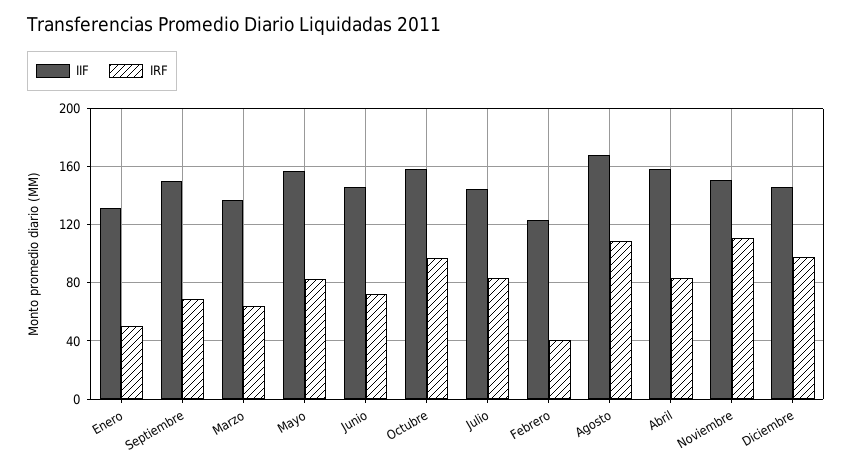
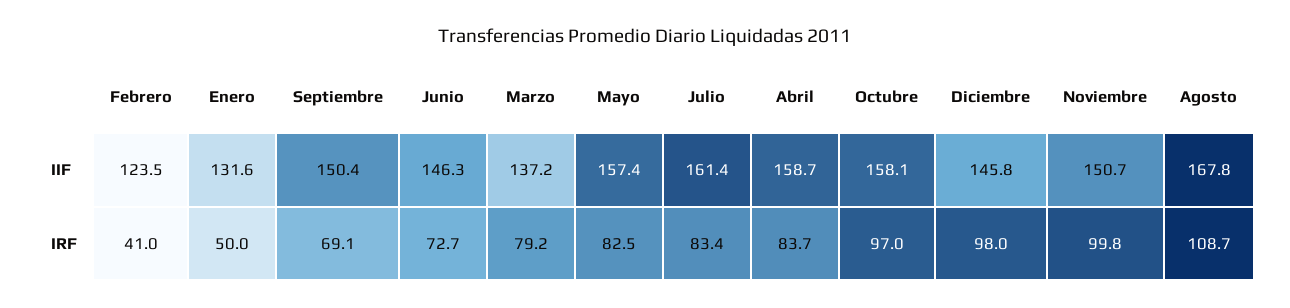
IRF, Marzo: 65 -> 79.2
IIF, Julio: 145 -> 161.4
IRF, Noviembre: 110 -> 99.8

